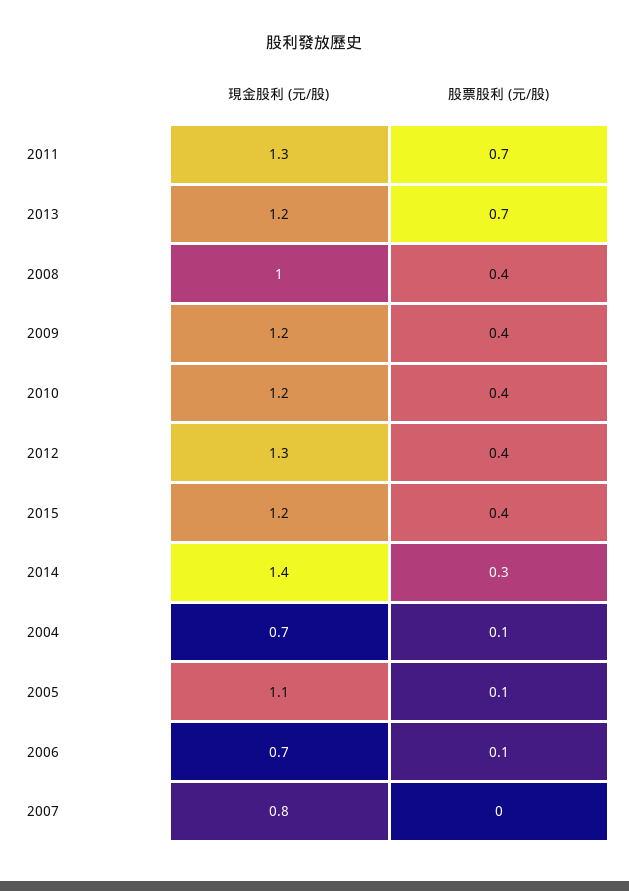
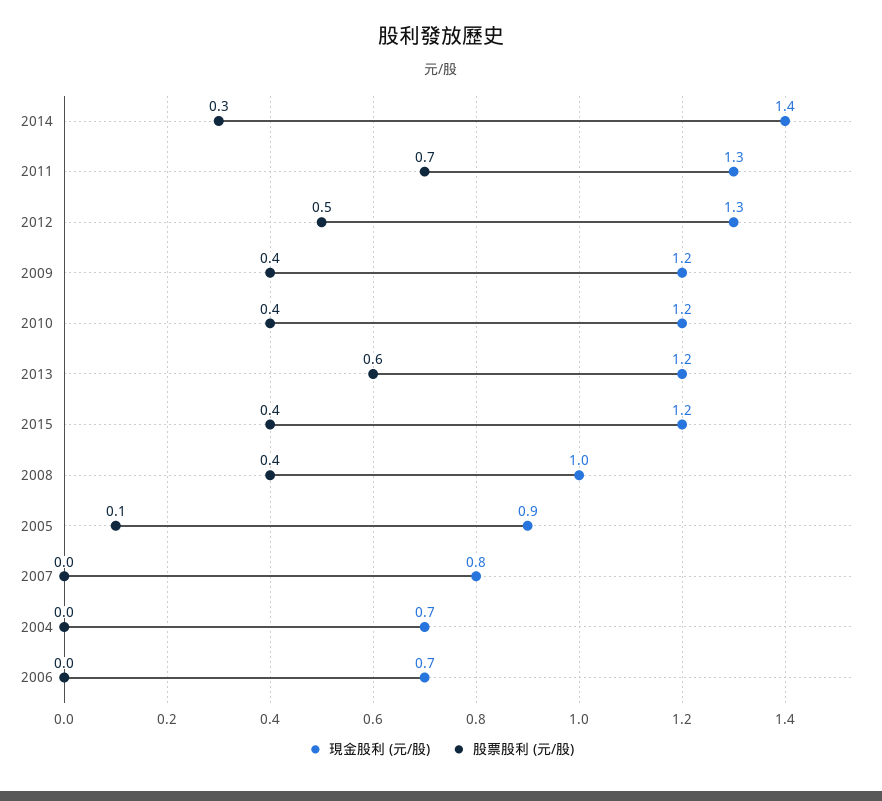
股票股利 (元/股), 2013: 0.7 -> 0.6
股票股利 (元/股), 2012: 0.4 -> 0.5
股票股利 (元/股), 2004: 0.1 -> 0
現金股利 (元/股), 2005: 1.1 -> 0.9
股票股利 (元/股), 2006: 0.1 -> 0

